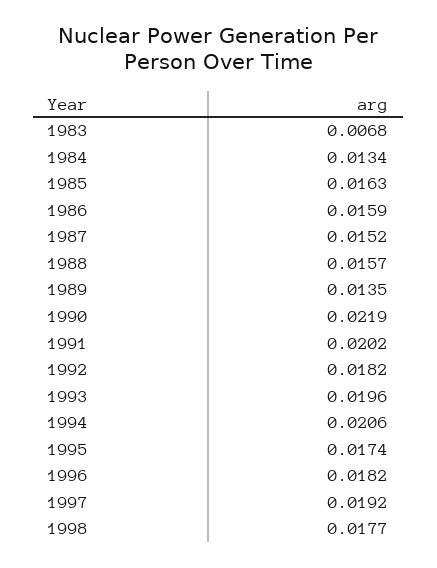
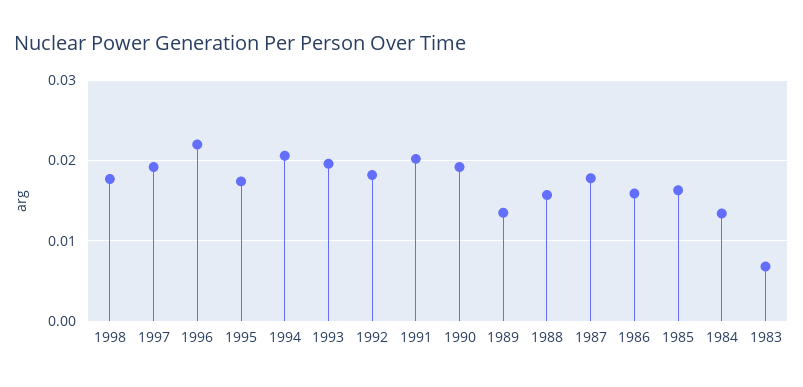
1987: 0.0152 -> 0.018
1990: 0.0219 -> 0.019
1996: 0.0182 -> 0.022

